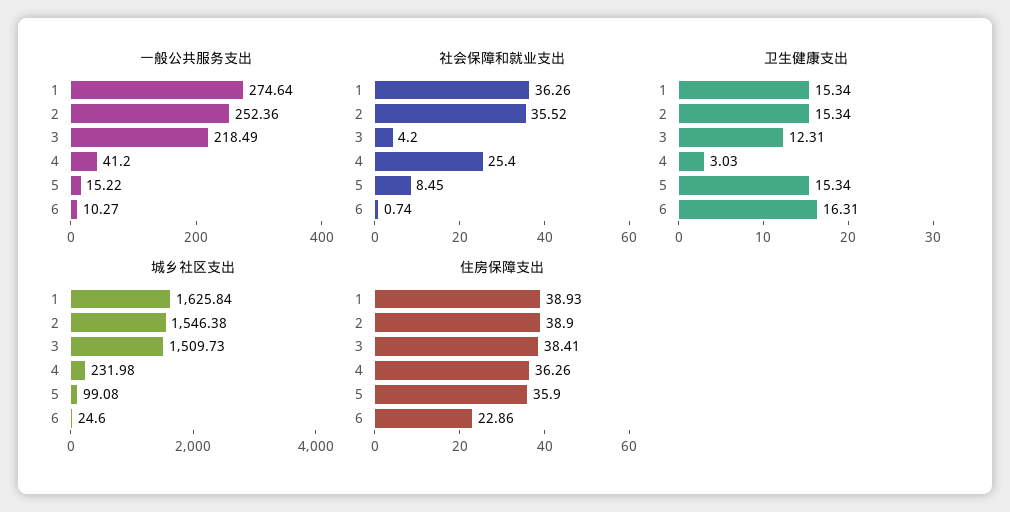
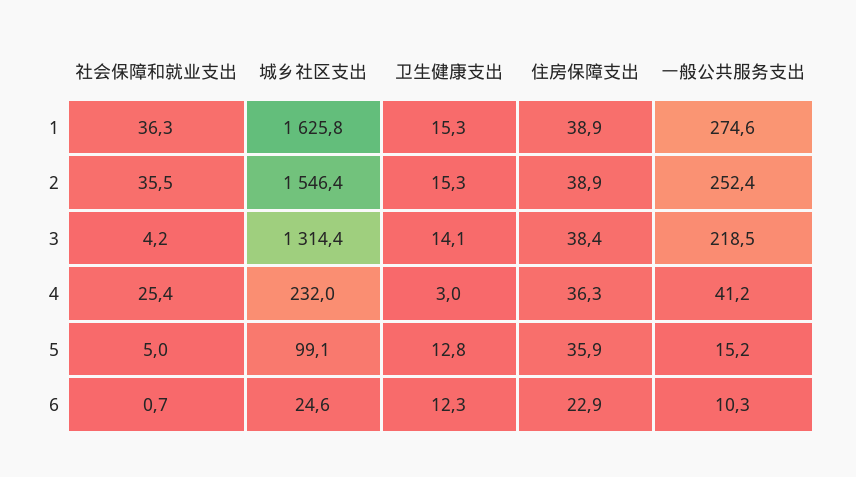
社会保障和就业支出, 5: 8.45 -> 5
卫生健康支出, 3: 12.31 -> 14.1
卫生健康支出, 5: 15.34 -> 12.8
卫生健康支出, 6: 16.31 -> 12.3
城乡社区支出, 3: 1509.73 -> 1314.4

